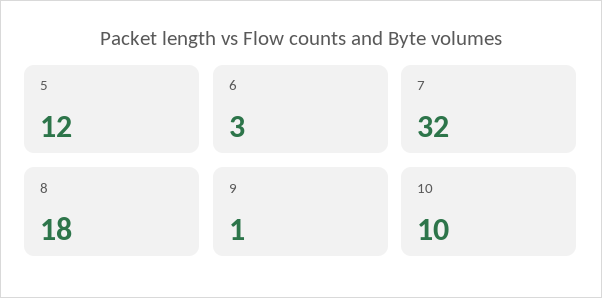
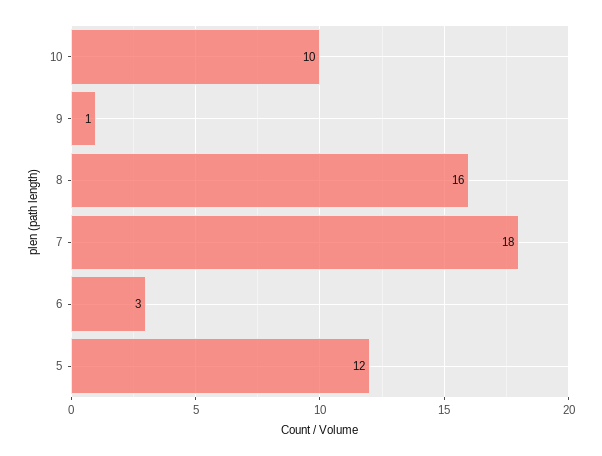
7: 32 -> 18
8: 18 -> 16

